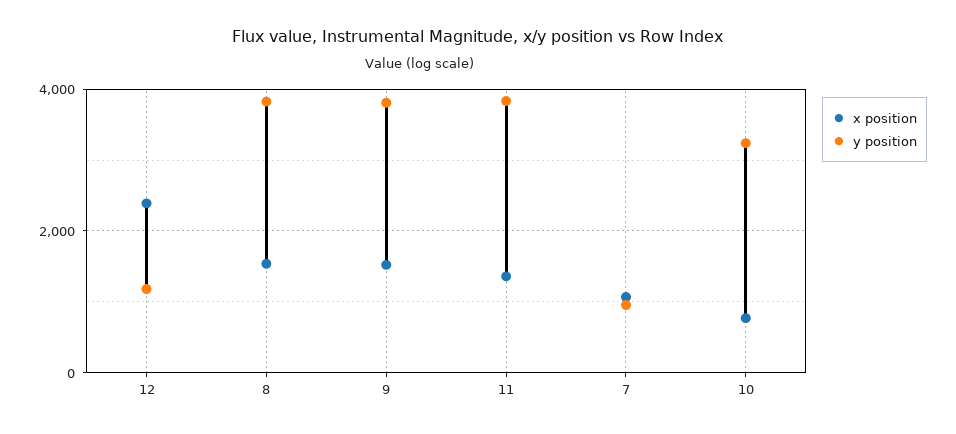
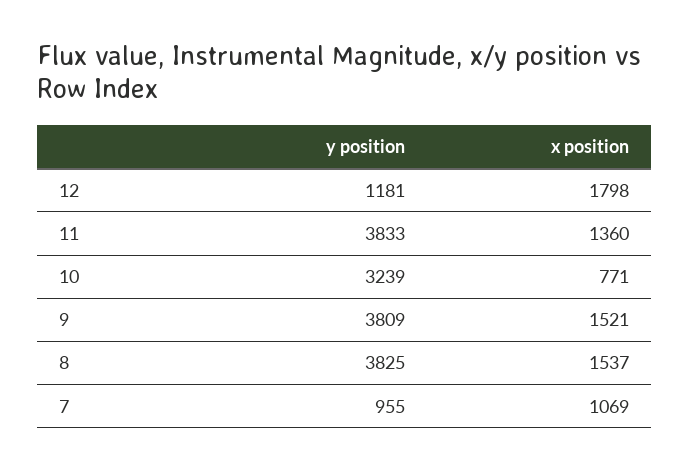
x position, 12: 2400 -> 1798

